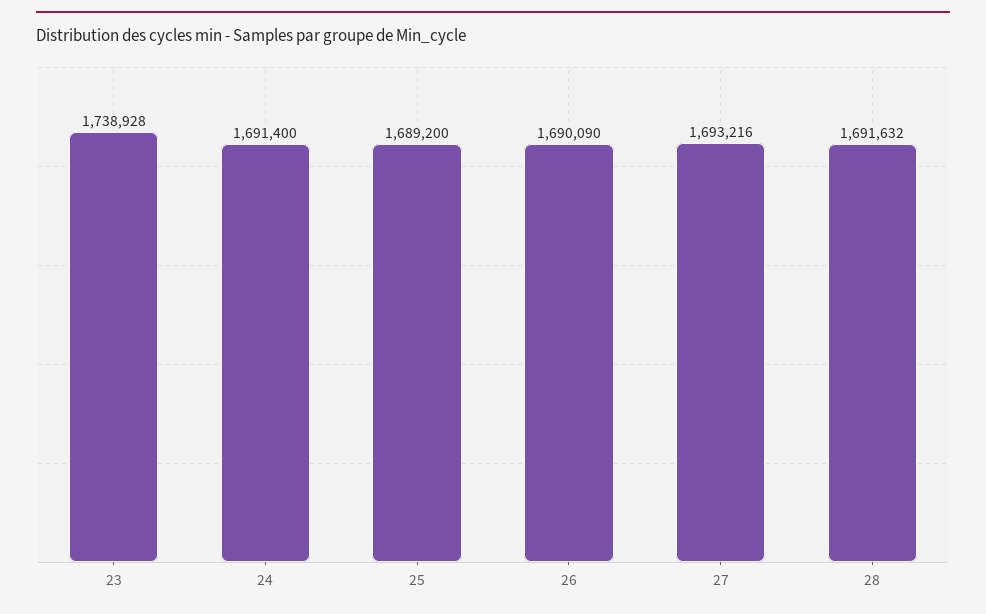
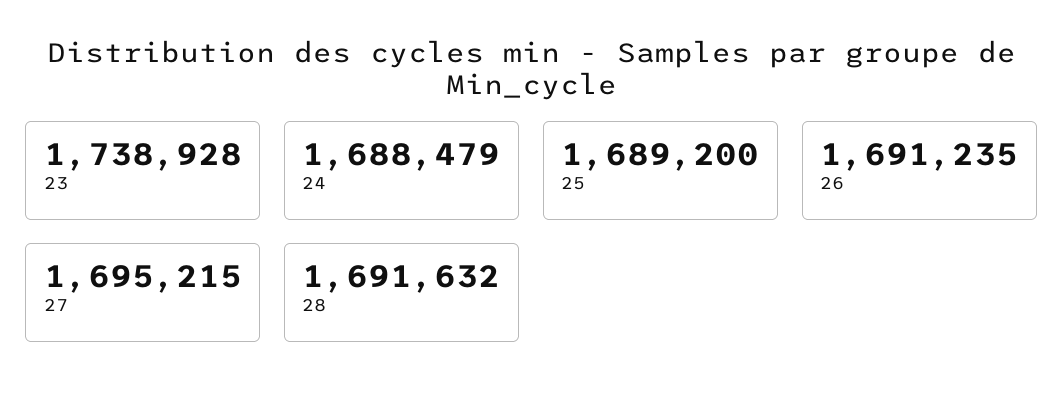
24: 1691400 -> 1688479
26: 1690090 -> 1691235
27: 1693216 -> 1695215

